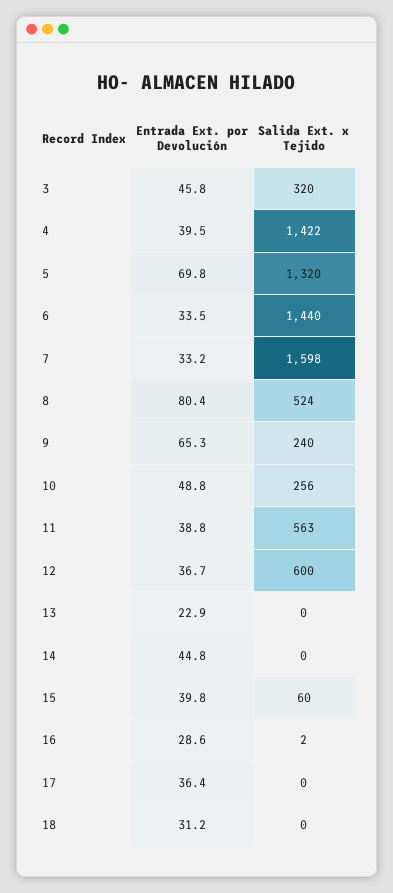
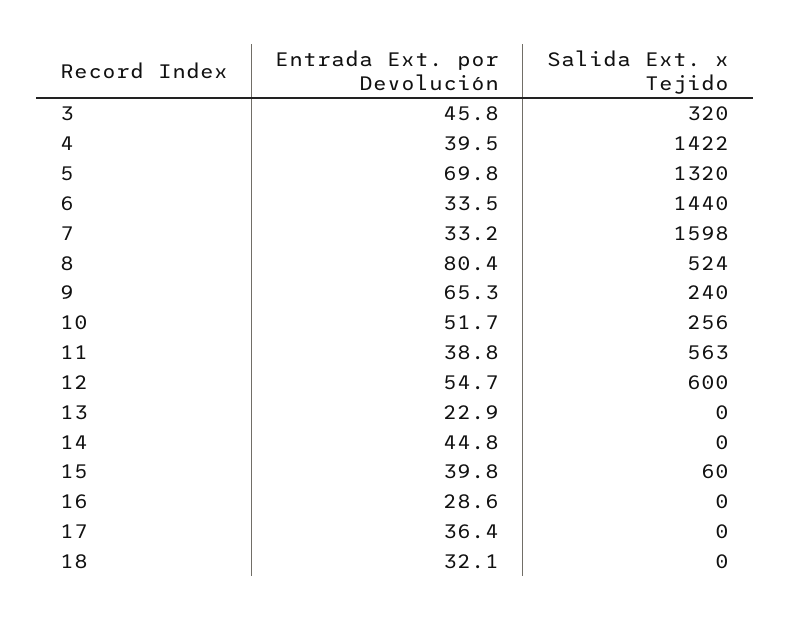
Entrada Ext. por Devolución, 10: 48.8 -> 51.7
Entrada Ext. por Devolución, 12: 36.7 -> 54.7
Salida Ext. x Tejido, 16: 2 -> 0
Entrada Ext. por Devolución, 18: 31.2 -> 32.1

